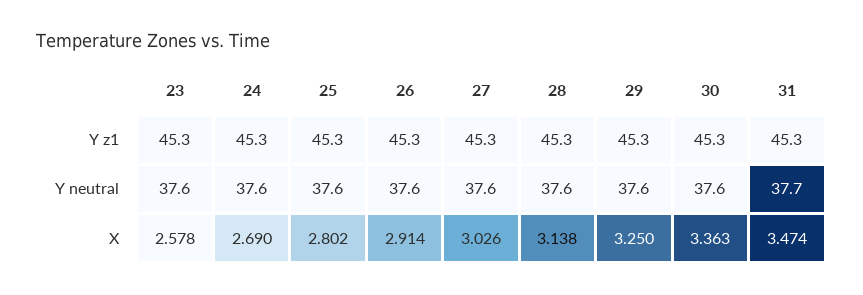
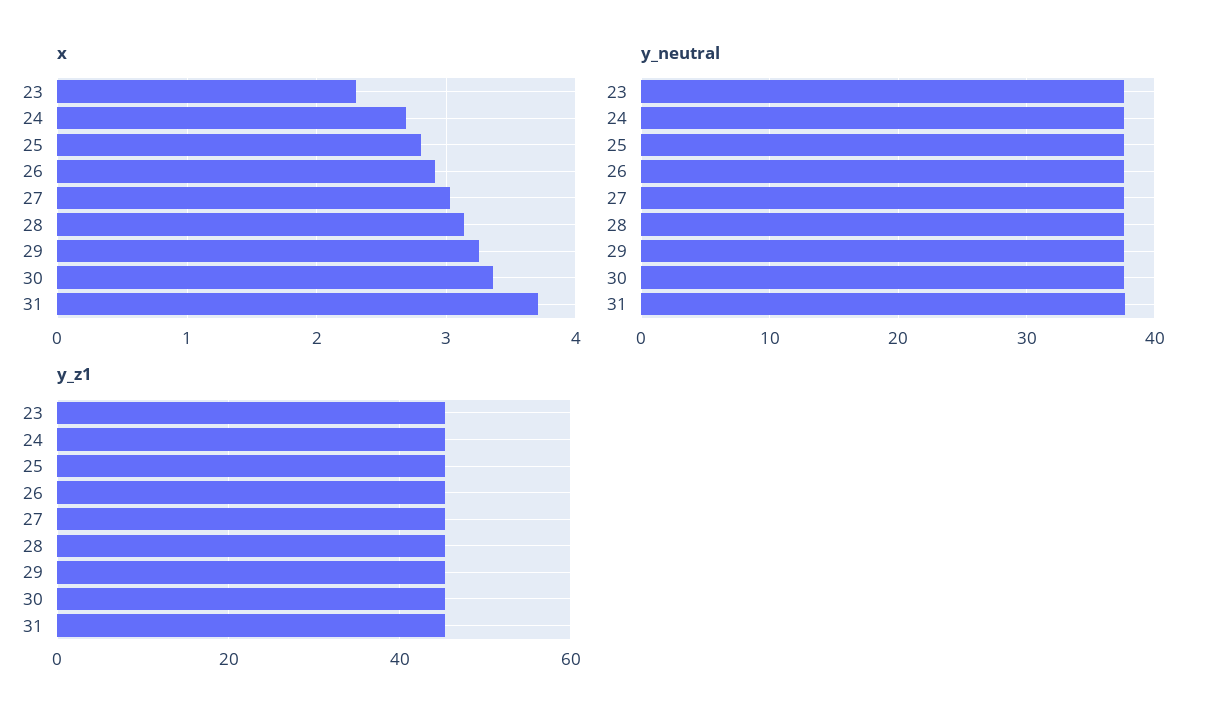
X, 23: 2.578 -> 2.3
X, 31: 3.474 -> 3.7

